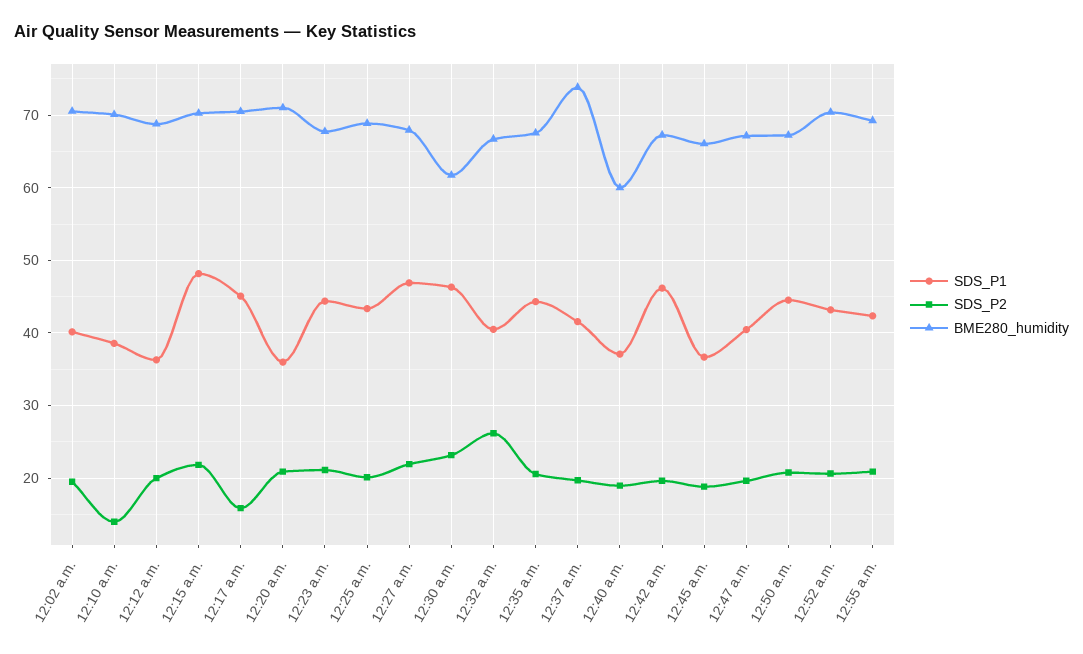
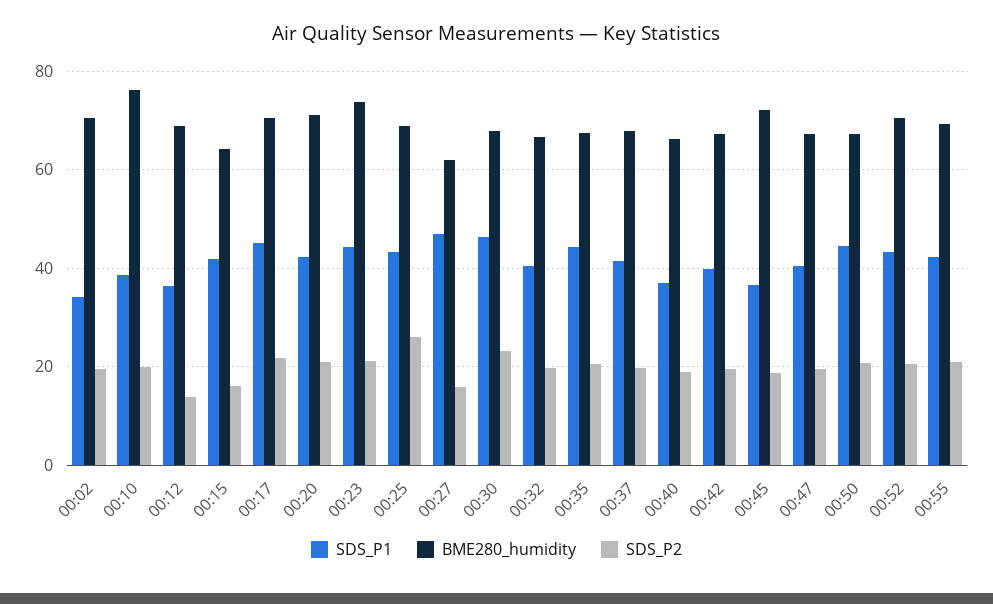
SDS_P1, 12:02 a.m.: 40 -> 34
SDS_P2, 12:10 a.m.: 14 -> 20
BME280_humidity, 12:10 a.m.: 70 -> 76
SDS_P2, 12:12 a.m.: 20 -> 14
SDS_P1, 12:15 a.m.: 48 -> 42
SDS_P2, 12:15 a.m.: 22 -> 16
BME280_humidity, 12:15 a.m.: 70 -> 64
SDS_P2, 12:17 a.m.: 16 -> 22
SDS_P1, 12:20 a.m.: 36 -> 42
BME280_humidity, 12:23 a.m.: 68 -> 74
SDS_P2, 12:25 a.m.: 20 -> 26
SDS_P2, 12:27 a.m.: 22 -> 16
BME280_humidity, 12:27 a.m.: 68 -> 62
BME280_humidity, 12:30 a.m.: 62 -> 68
SDS_P2, 12:32 a.m.: 26 -> 20
BME280_humidity, 12:37 a.m.: 74 -> 68
BME280_humidity, 12:40 a.m.: 60 -> 66
SDS_P1, 12:42 a.m.: 46 -> 40
BME280_humidity, 12:45 a.m.: 66 -> 72

